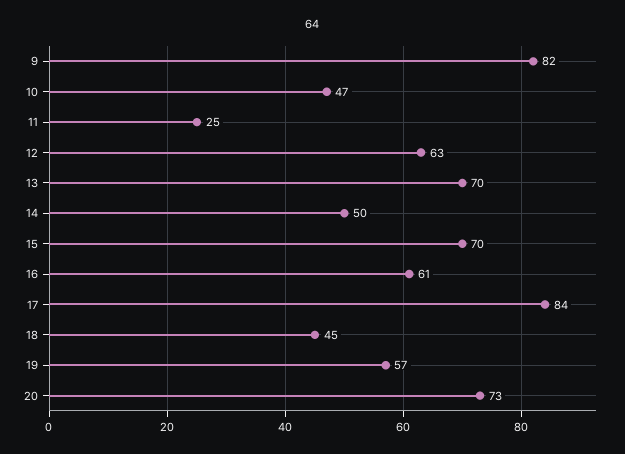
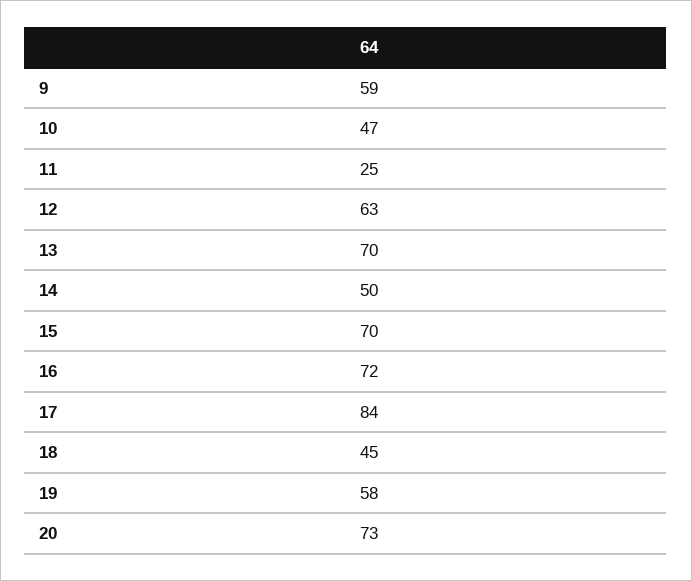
9: 82 -> 59
16: 61 -> 72
19: 57 -> 58

